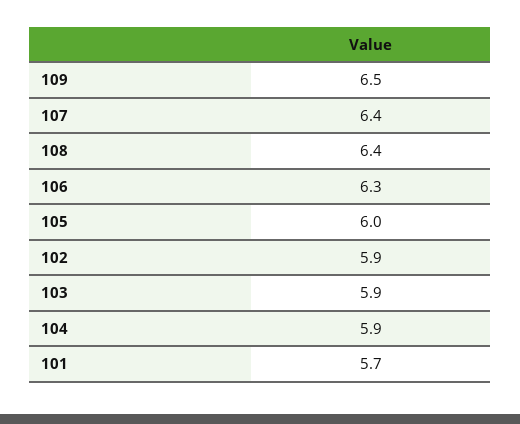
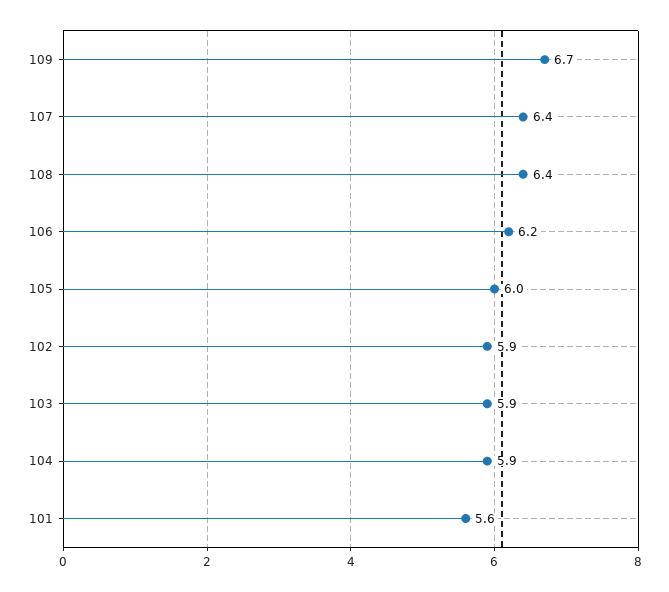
109: 6.5 -> 6.7
106: 6.3 -> 6.2
101: 5.7 -> 5.6

